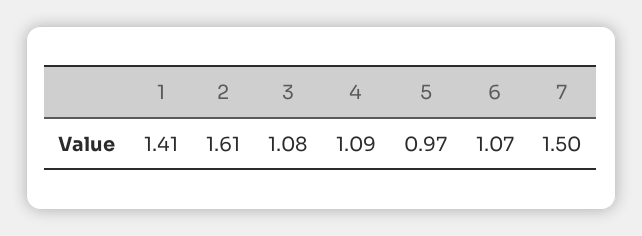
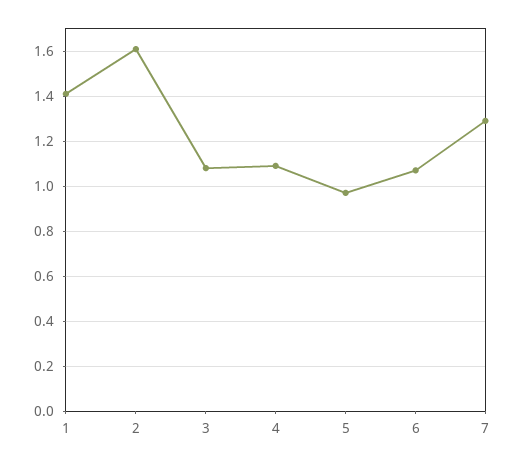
7: 1.5 -> 1.3

